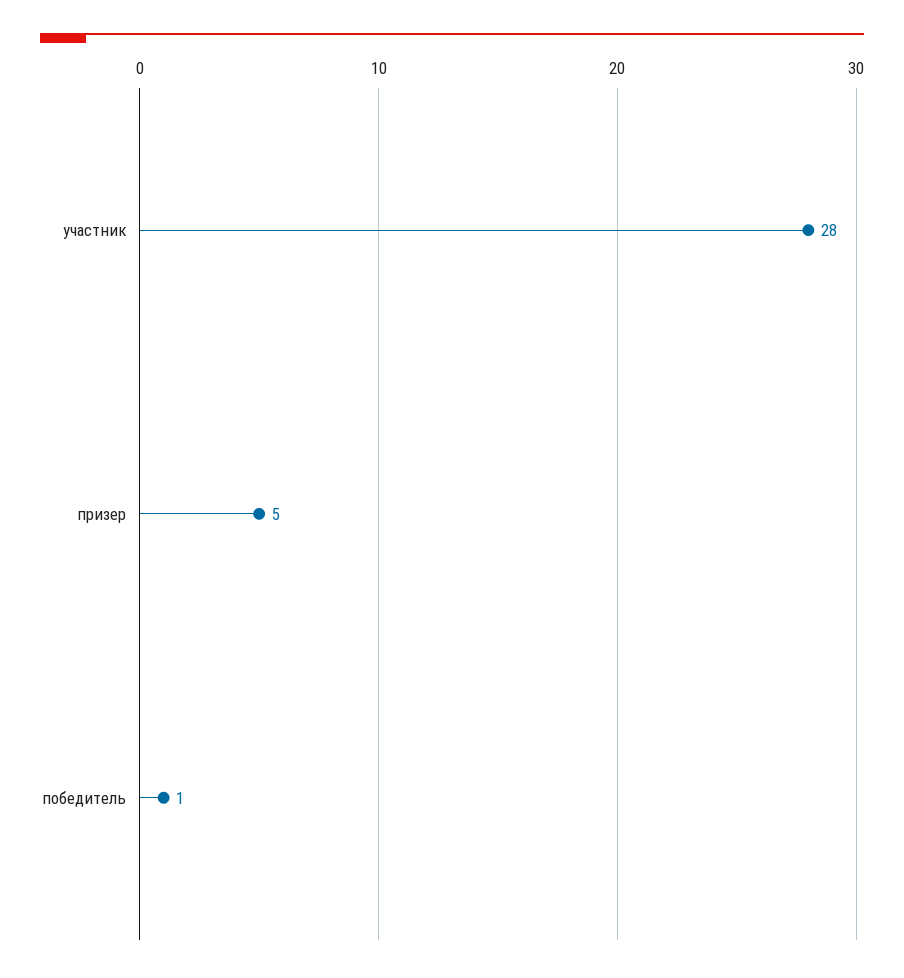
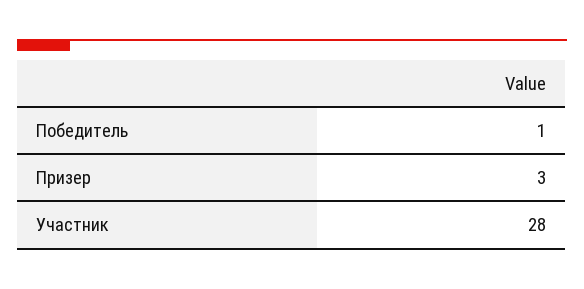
призер: 5 -> 3

